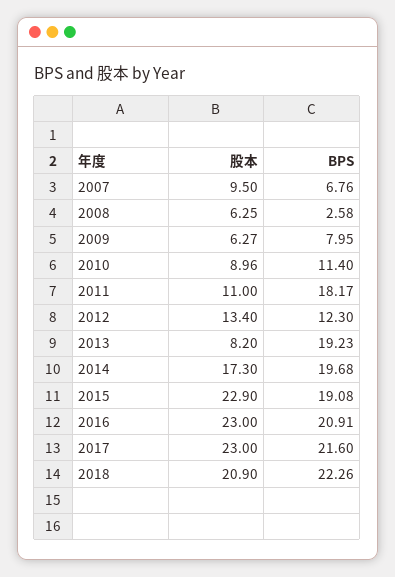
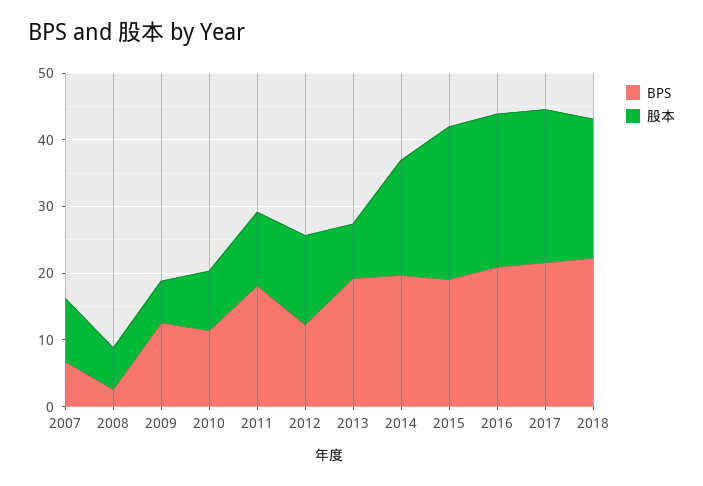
BPS, 2009: 7.95 -> 12

